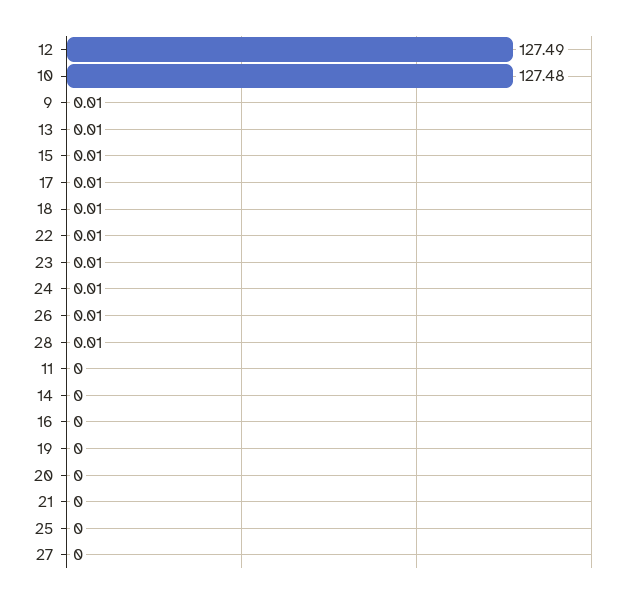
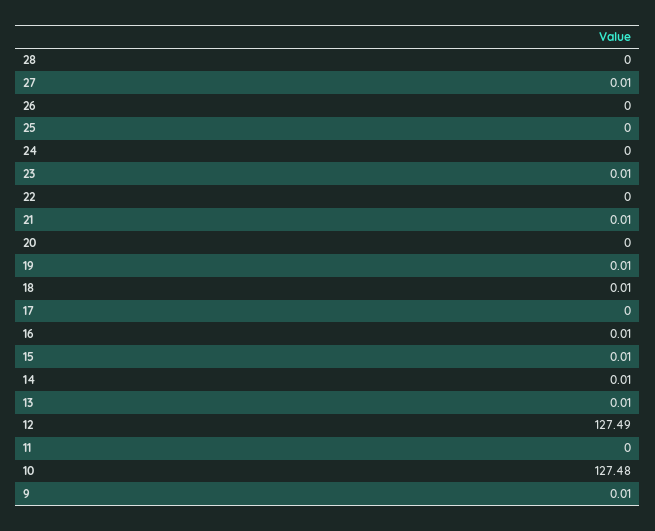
17: 0.01 -> 0
22: 0.01 -> 0
24: 0.01 -> 0
26: 0.01 -> 0
28: 0.01 -> 0
14: 0 -> 0.01
16: 0 -> 0.01
19: 0 -> 0.01
21: 0 -> 0.01
27: 0 -> 0.01

